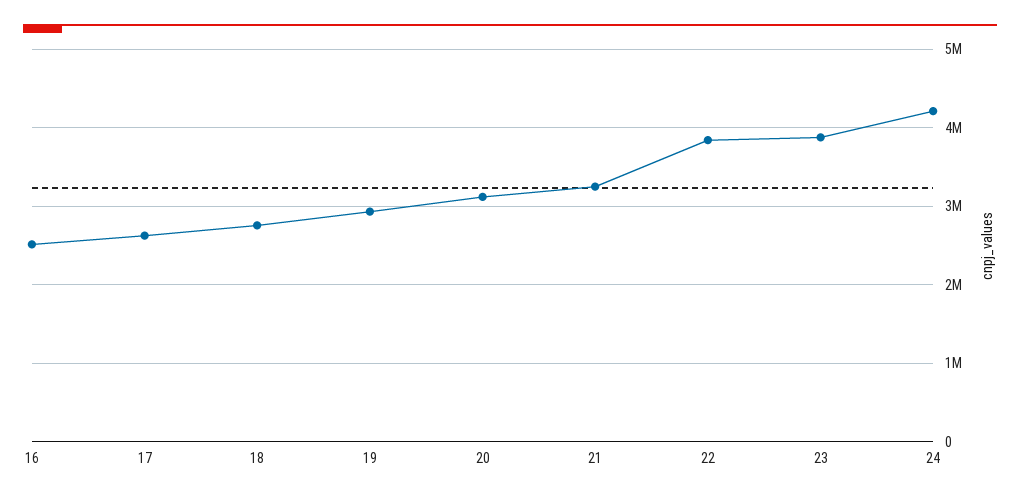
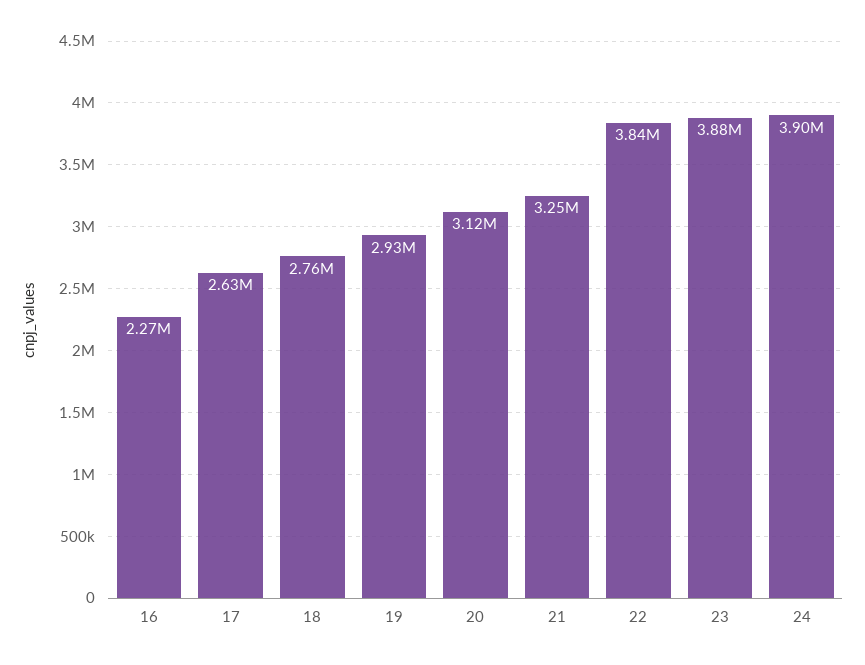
16: 2500000 -> 2270000
24: 4200000 -> 3900000

